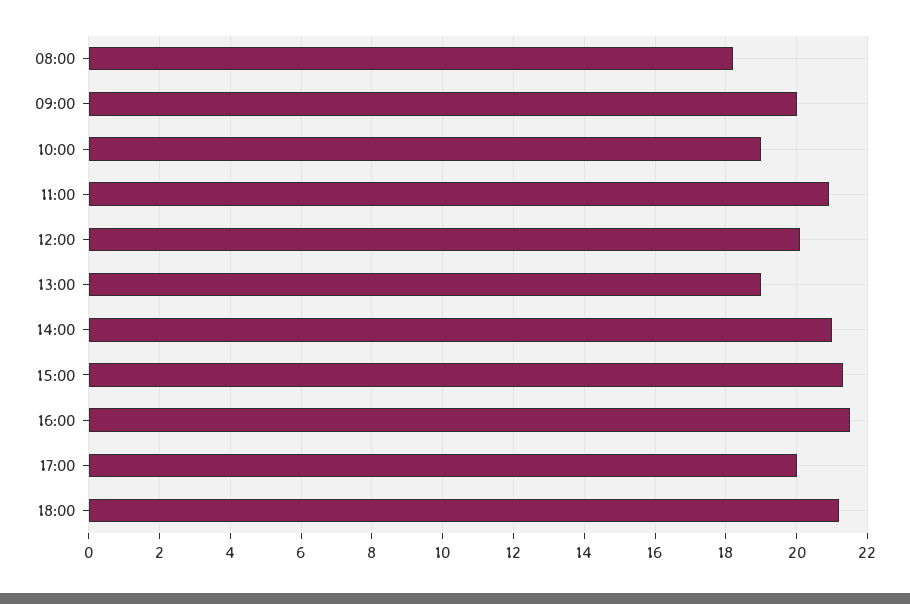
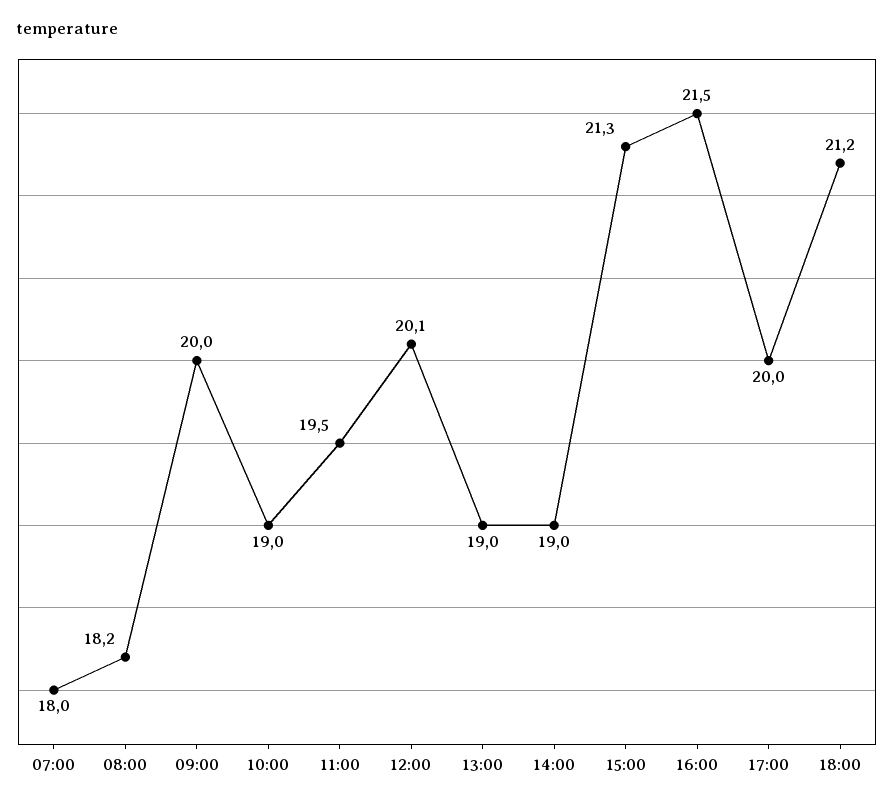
11:00: 21 -> 19.5
14:00: 21 -> 19
07:00: none -> 18

